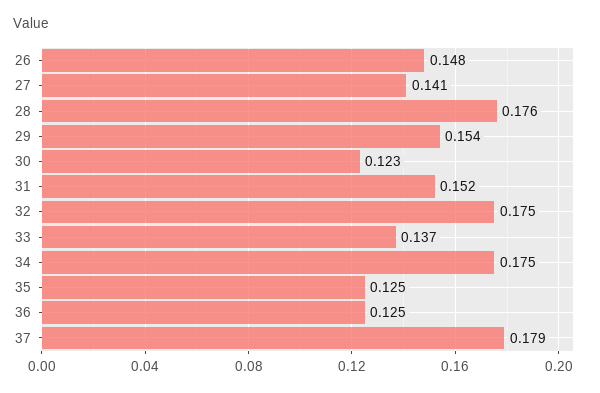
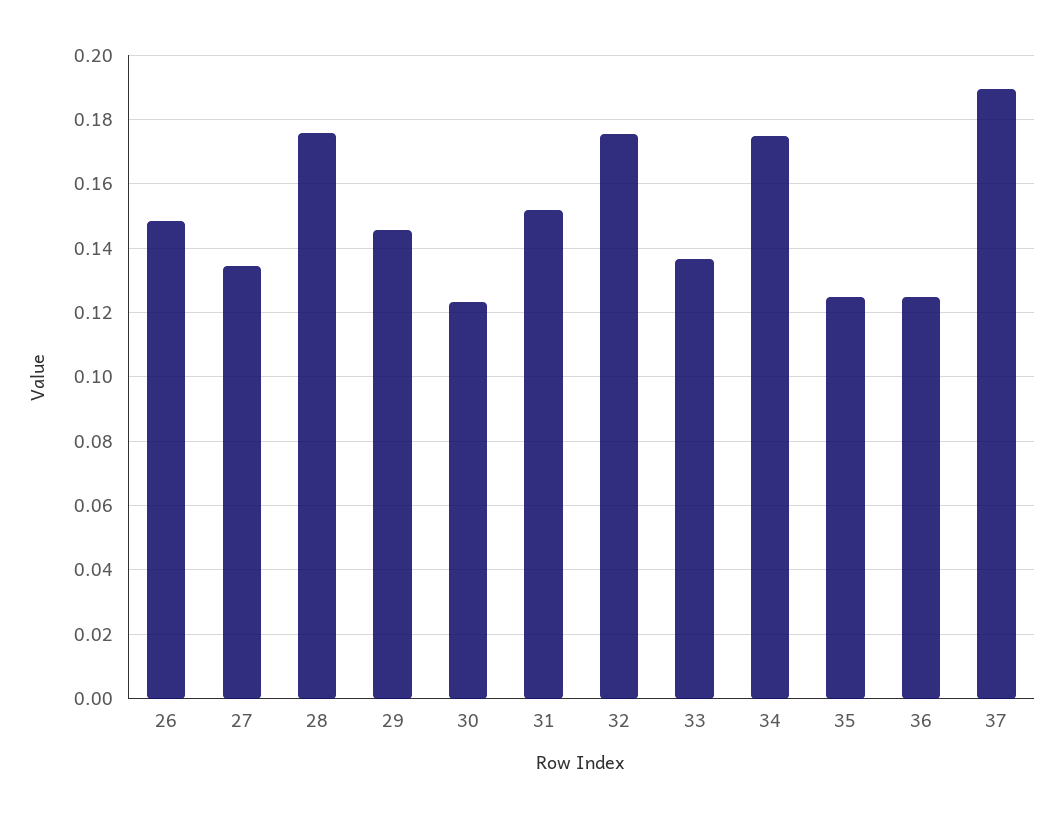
27: 0.141 -> 0.134
29: 0.154 -> 0.146
37: 0.179 -> 0.19

